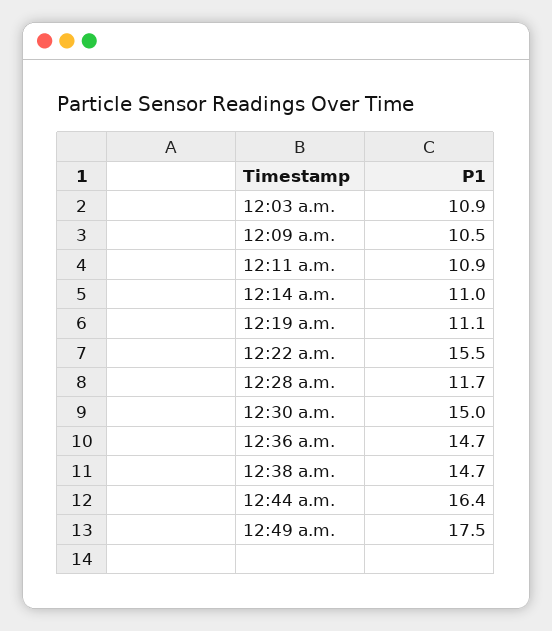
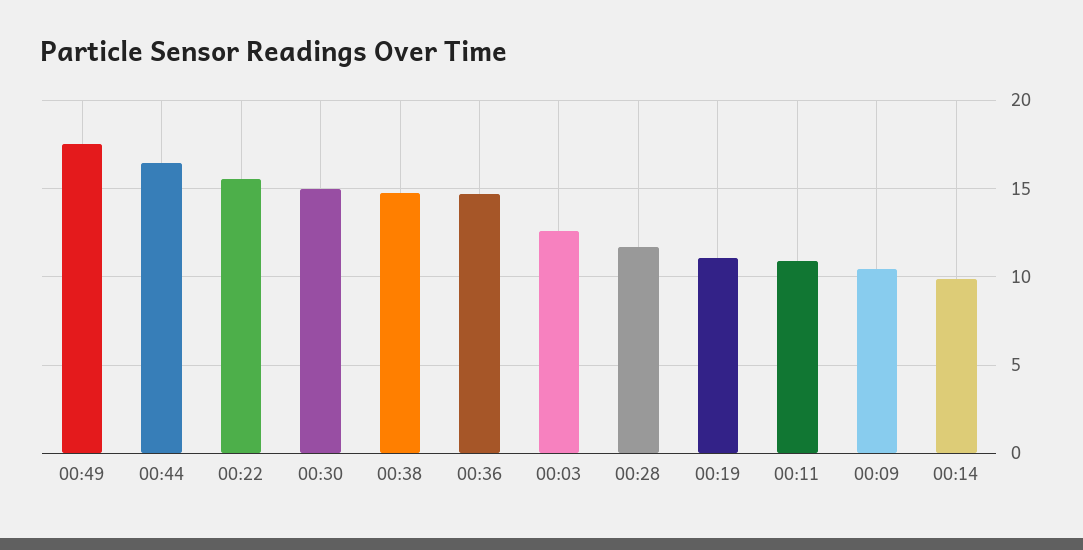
12:03 a.m.: 10.9 -> 12.5
12:14 a.m.: 11 -> 10

